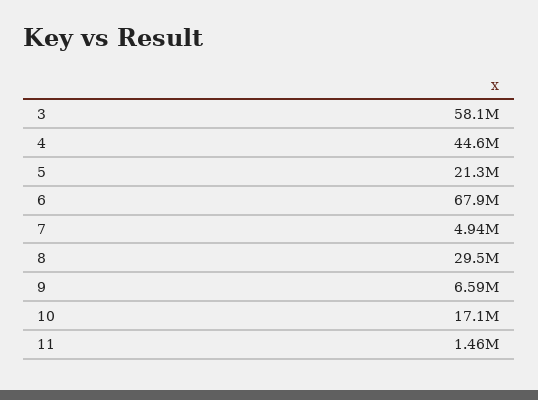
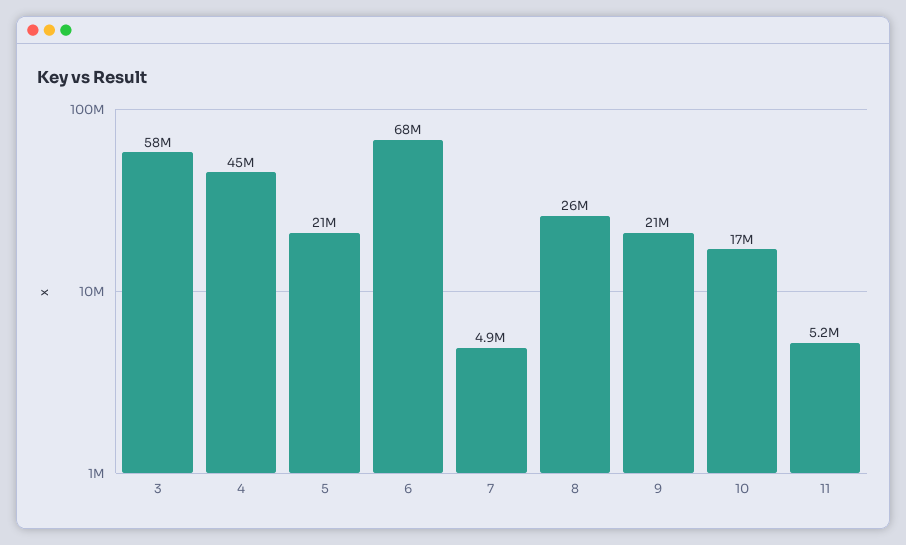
8: 29500000 -> 26000000
9: 6590000 -> 21000000
11: 1460000 -> 5200000

